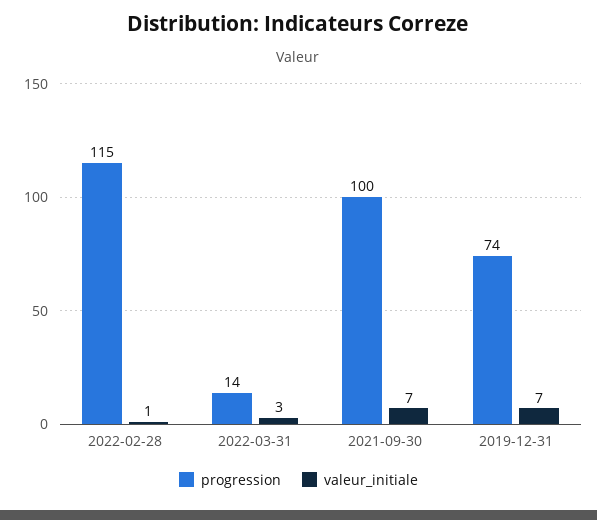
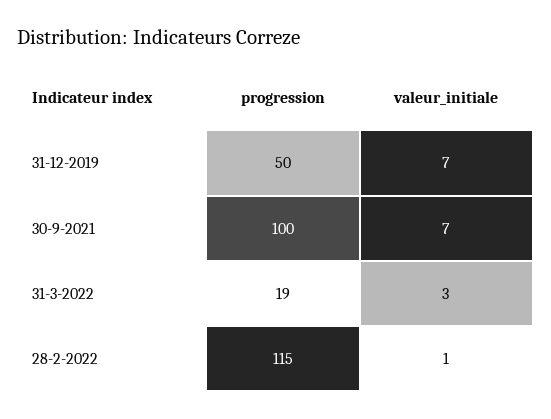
progression, 2022-03-31: 14 -> 19
progression, 2019-12-31: 74 -> 50

